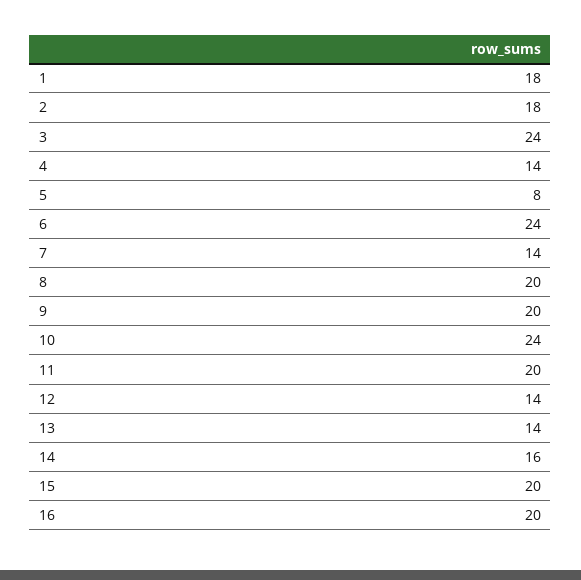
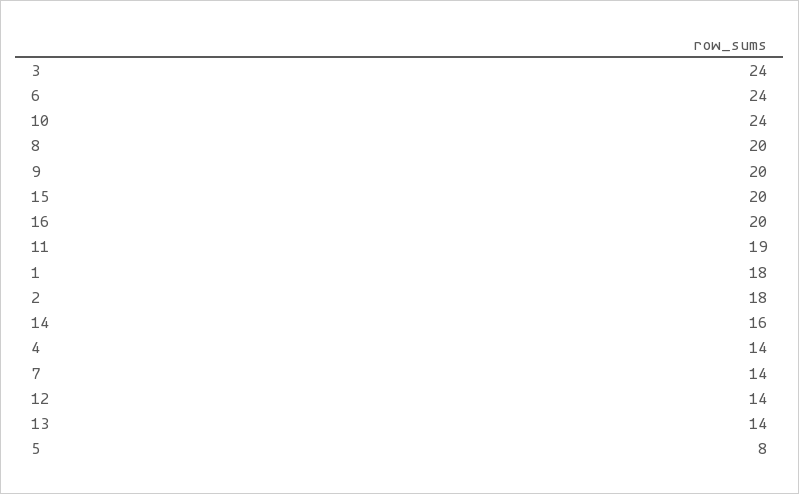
11: 20 -> 19

